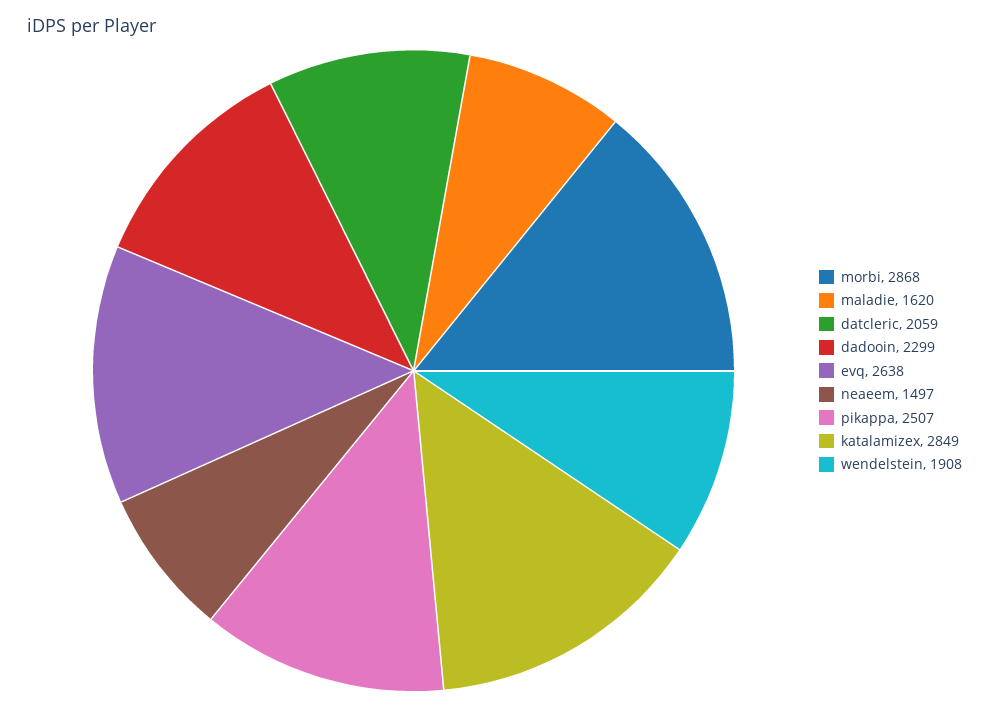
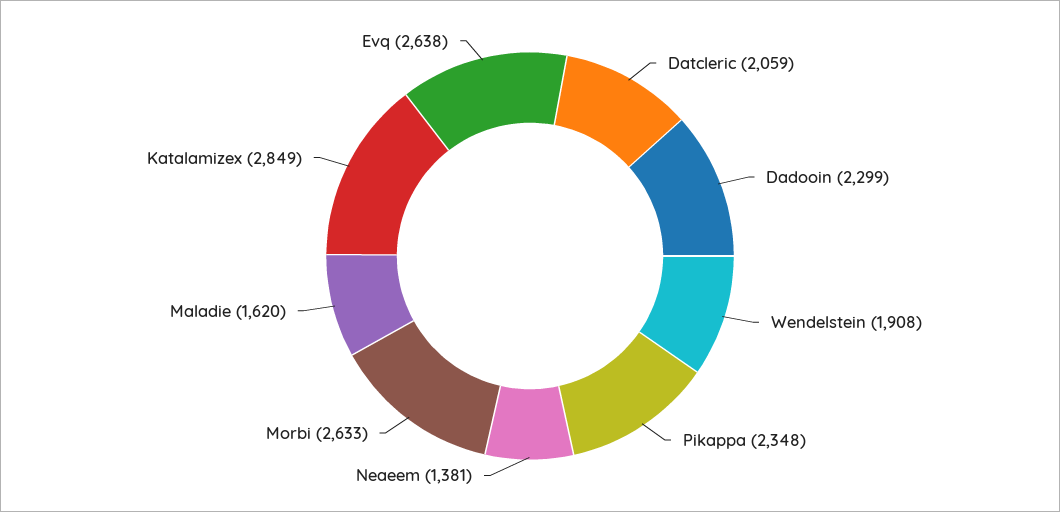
morbi: 2868 -> 2633
neaeem: 1497 -> 1381
pikappa: 2507 -> 2348

